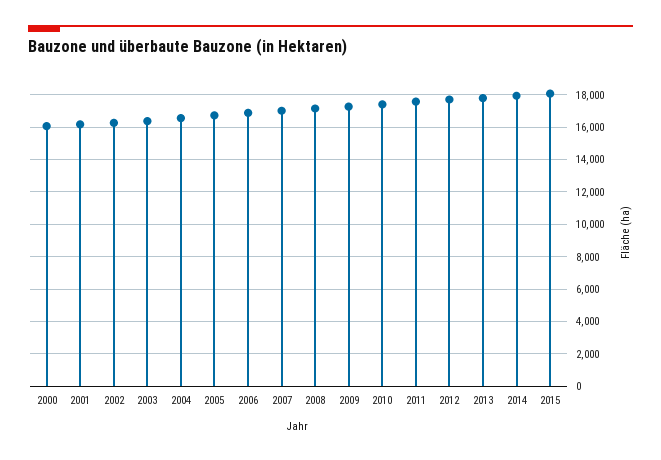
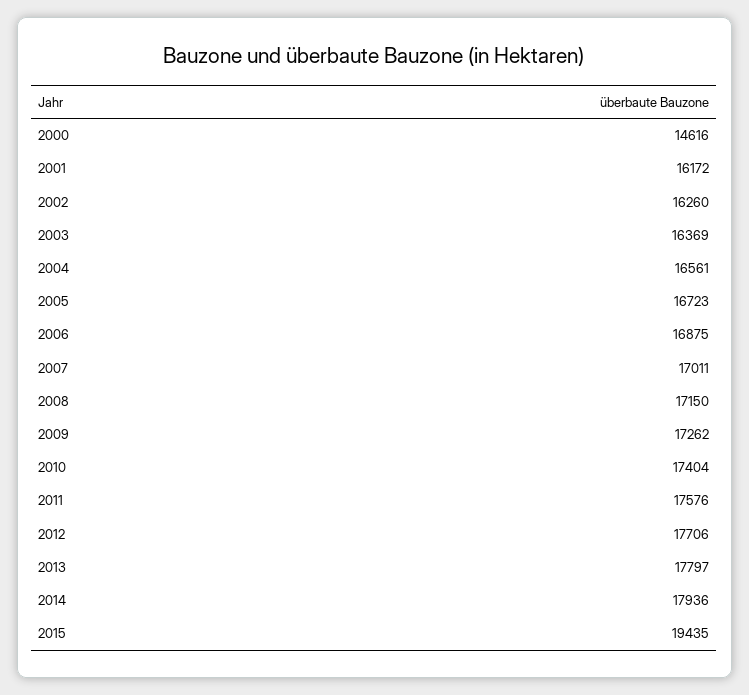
2000: 16000 -> 14616
2015: 18000 -> 19435

